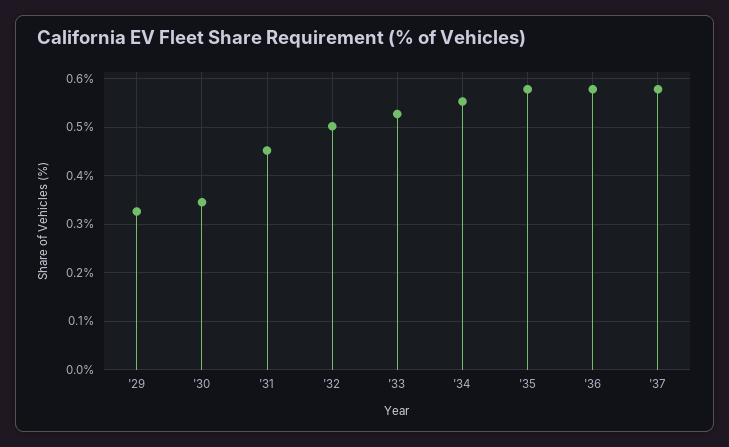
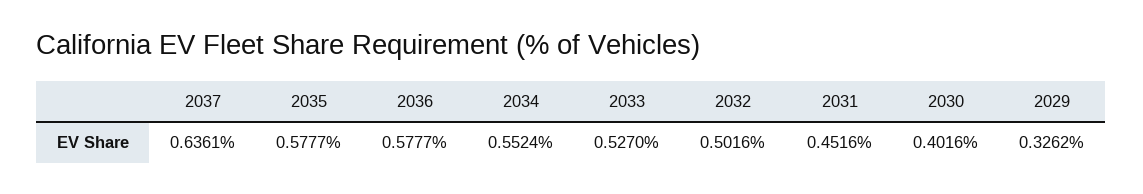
'30: 0.34 -> 0.4016
'37: 0.58 -> 0.6361

